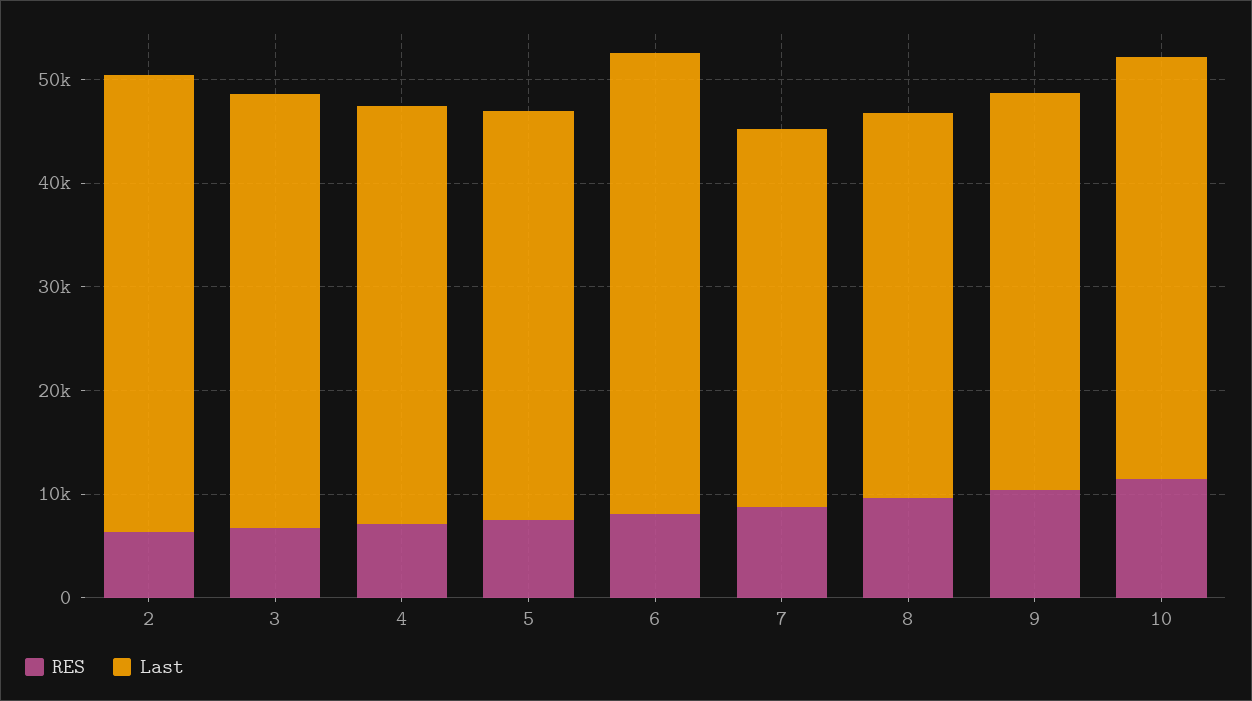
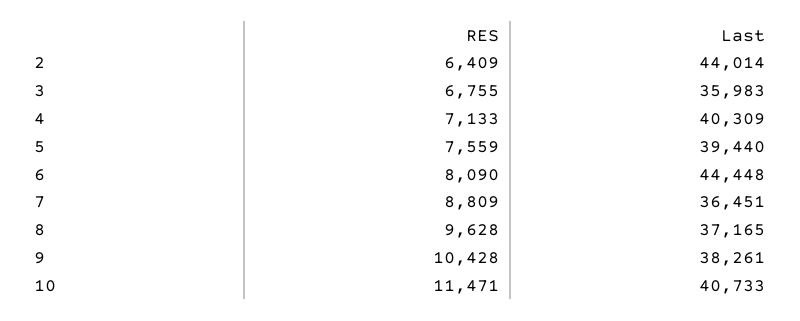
Last, 3: 42000 -> 35983

